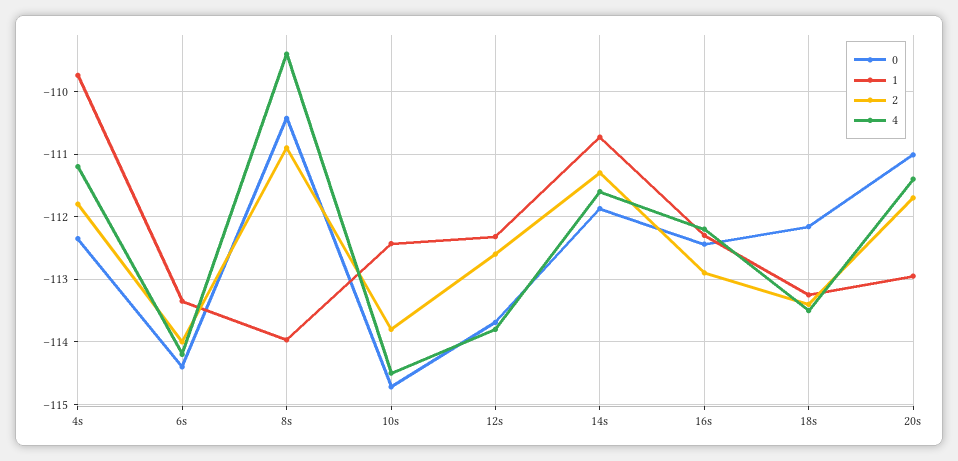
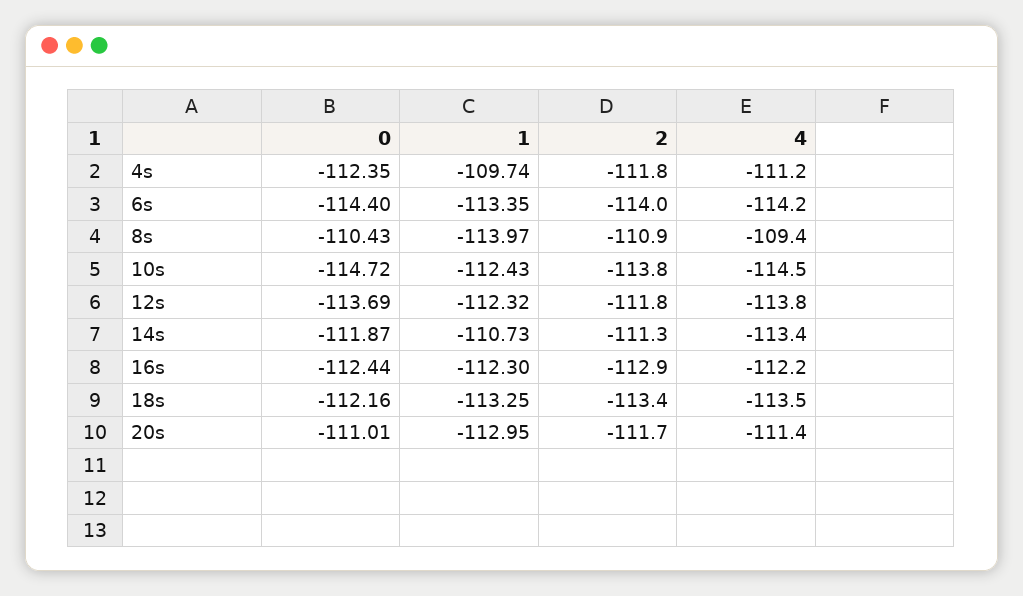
2, 12s: -112.6 -> -111.8
4, 14s: -111.6 -> -113.4

